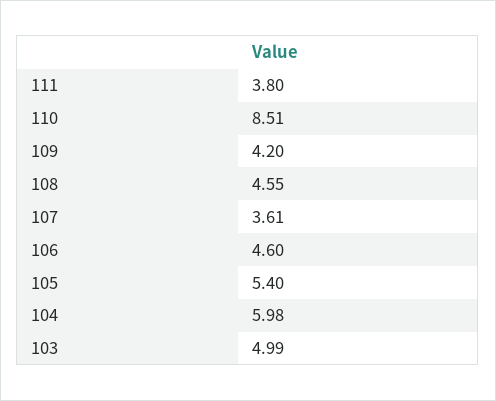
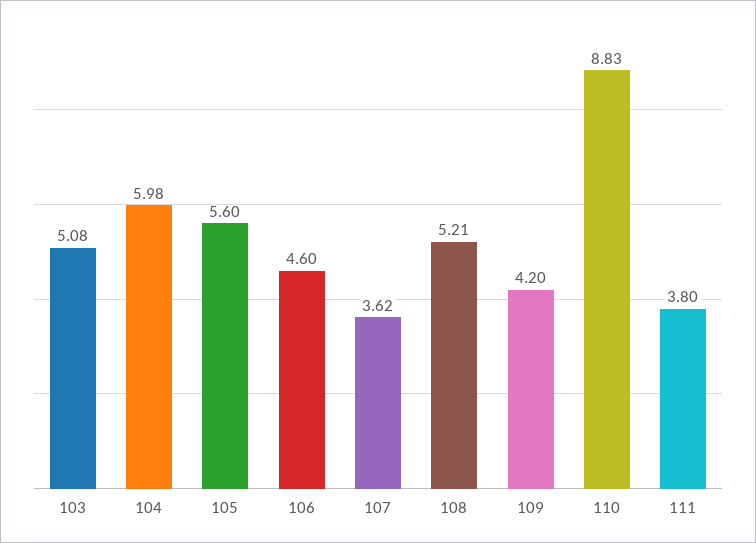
110: 8.51 -> 8.83
108: 4.55 -> 5.21
107: 3.61 -> 3.62
105: 5.4 -> 5.6
103: 4.99 -> 5.08

